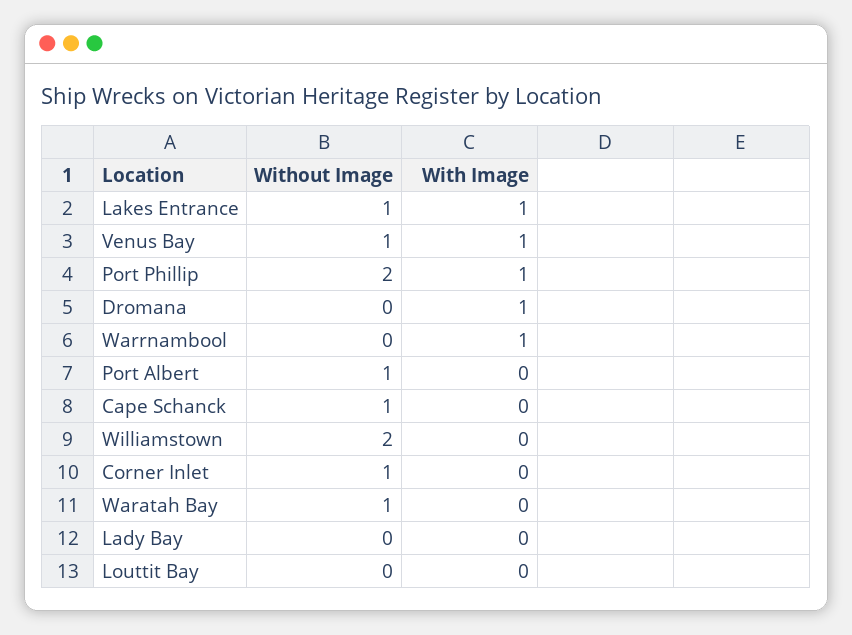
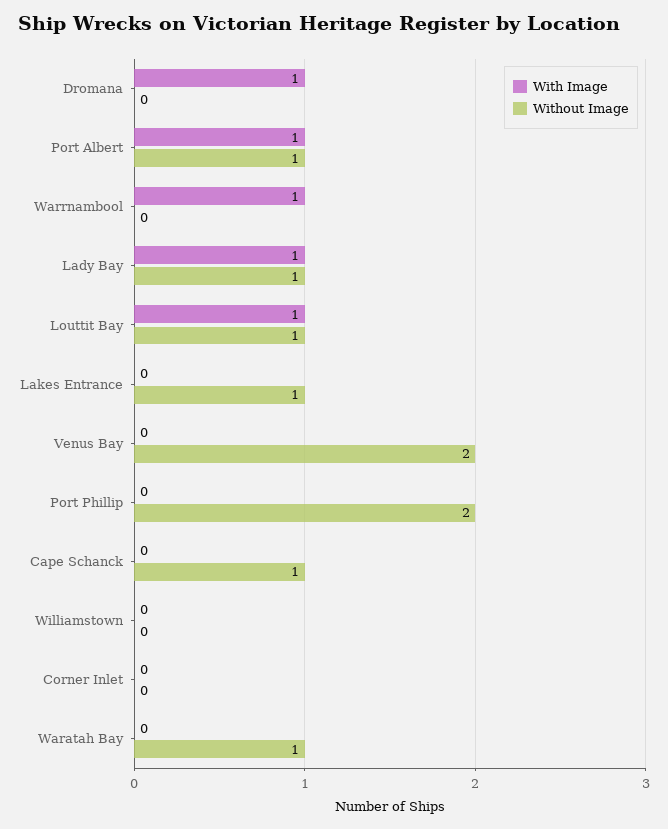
With Image, Lakes Entrance: 1 -> 0
Without Image, Venus Bay: 1 -> 2
With Image, Venus Bay: 1 -> 0
With Image, Port Phillip: 1 -> 0
With Image, Port Albert: 0 -> 1
Without Image, Williamstown: 2 -> 0
Without Image, Corner Inlet: 1 -> 0
Without Image, Lady Bay: 0 -> 1
With Image, Lady Bay: 0 -> 1
Without Image, Louttit Bay: 0 -> 1
With Image, Louttit Bay: 0 -> 1

